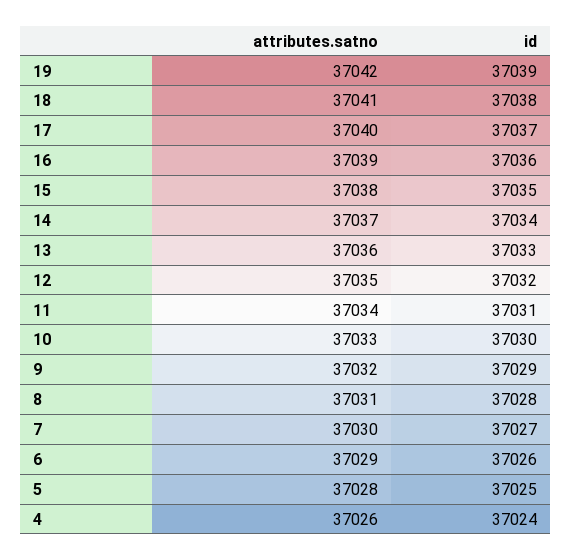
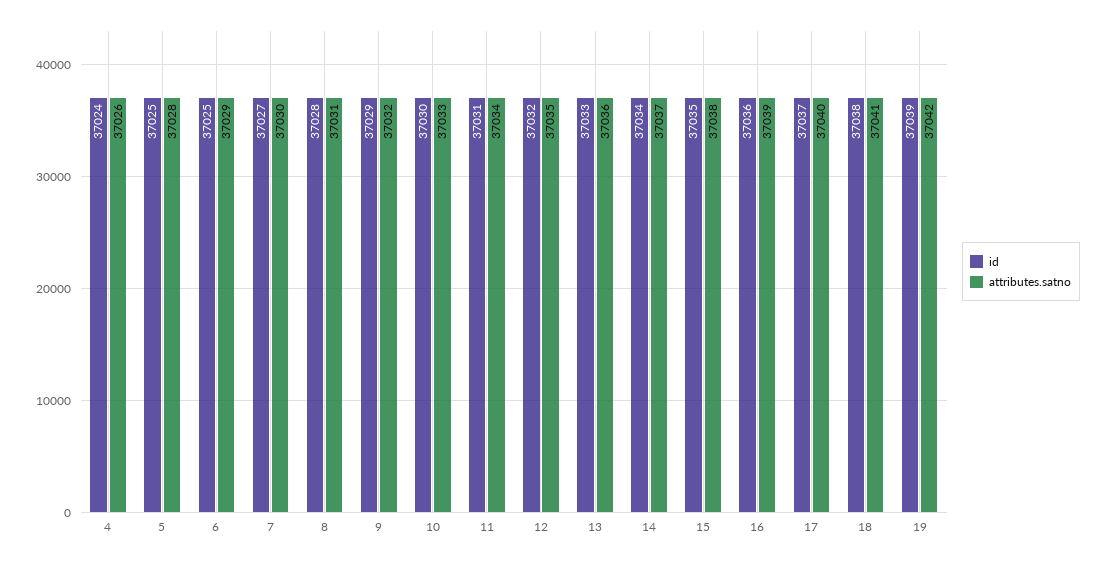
id, 6: 37026 -> 37025

